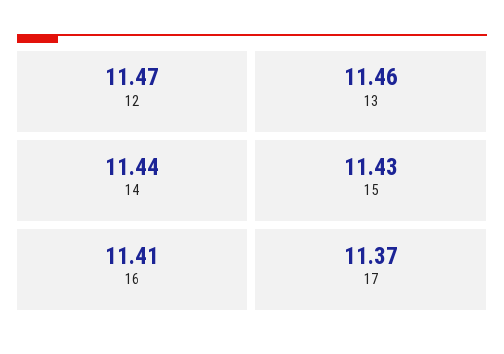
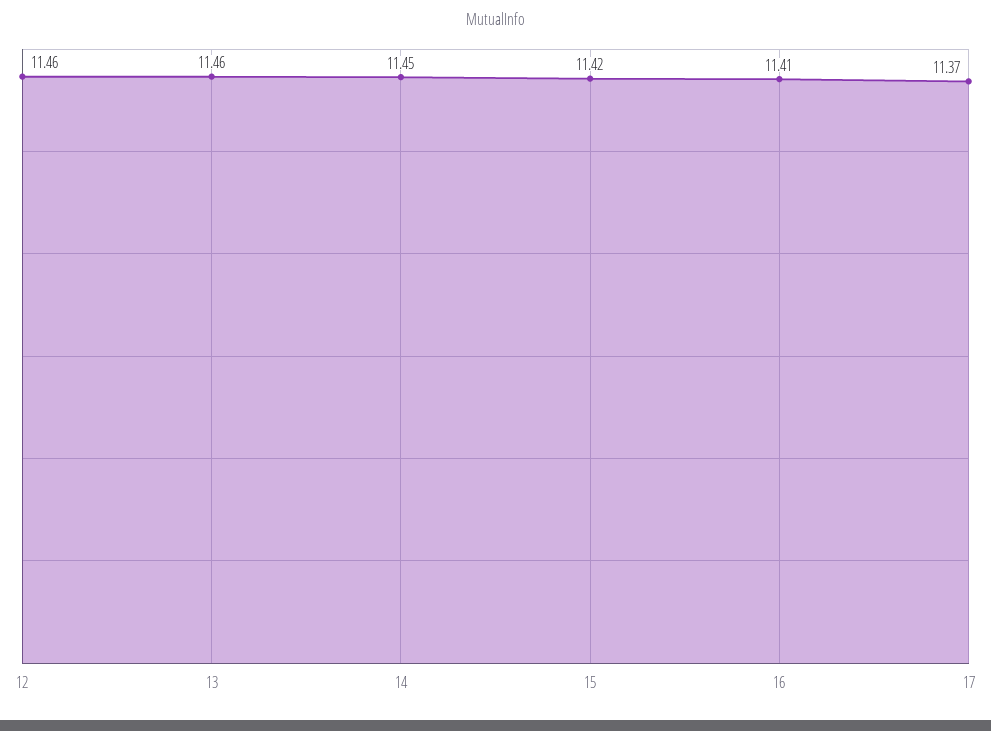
12: 11.47 -> 11.46
14: 11.44 -> 11.45
15: 11.43 -> 11.42

